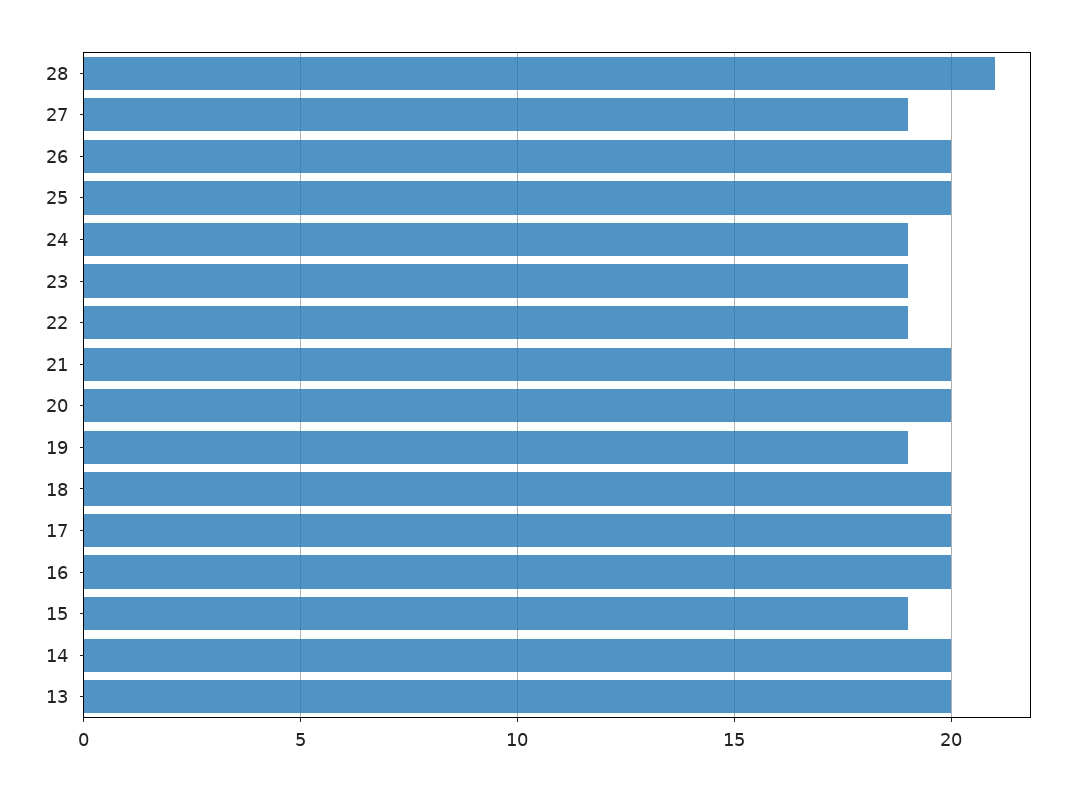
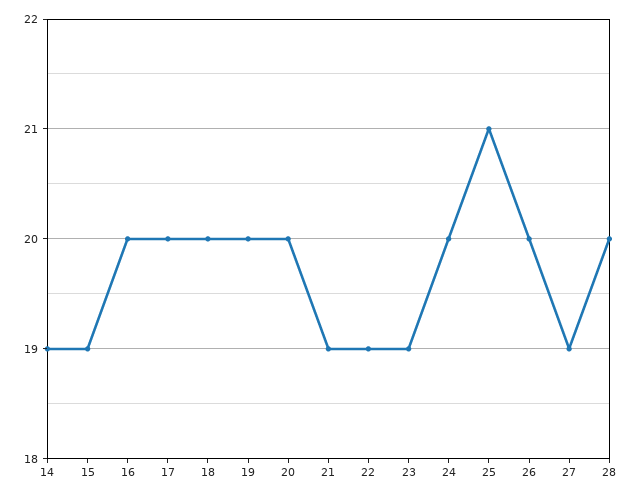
28: 21 -> 20
25: 20 -> 21
24: 19 -> 20
21: 20 -> 19
19: 19 -> 20
14: 20 -> 19
13: 20 -> none

